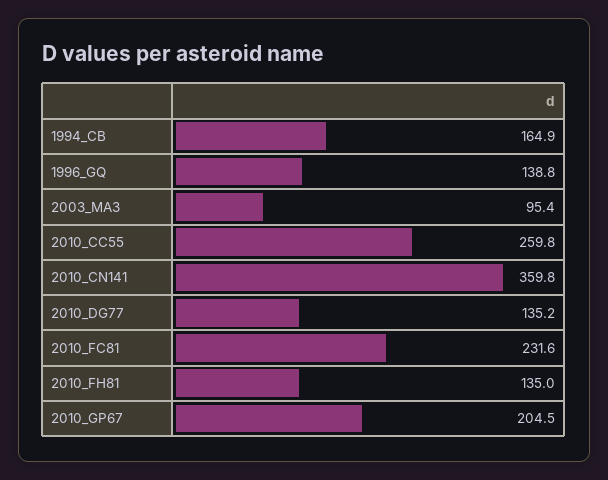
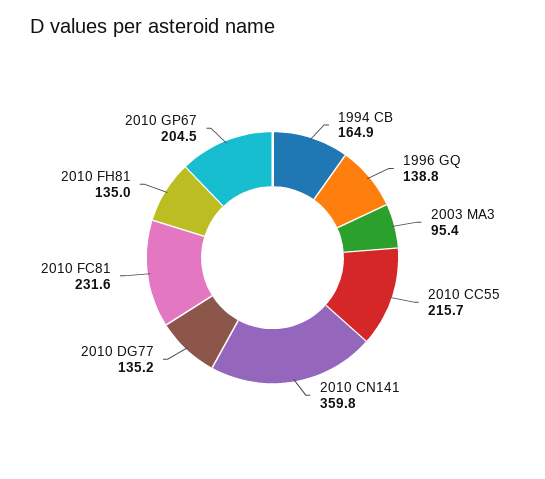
2010_CC55: 259.8 -> 215.7

